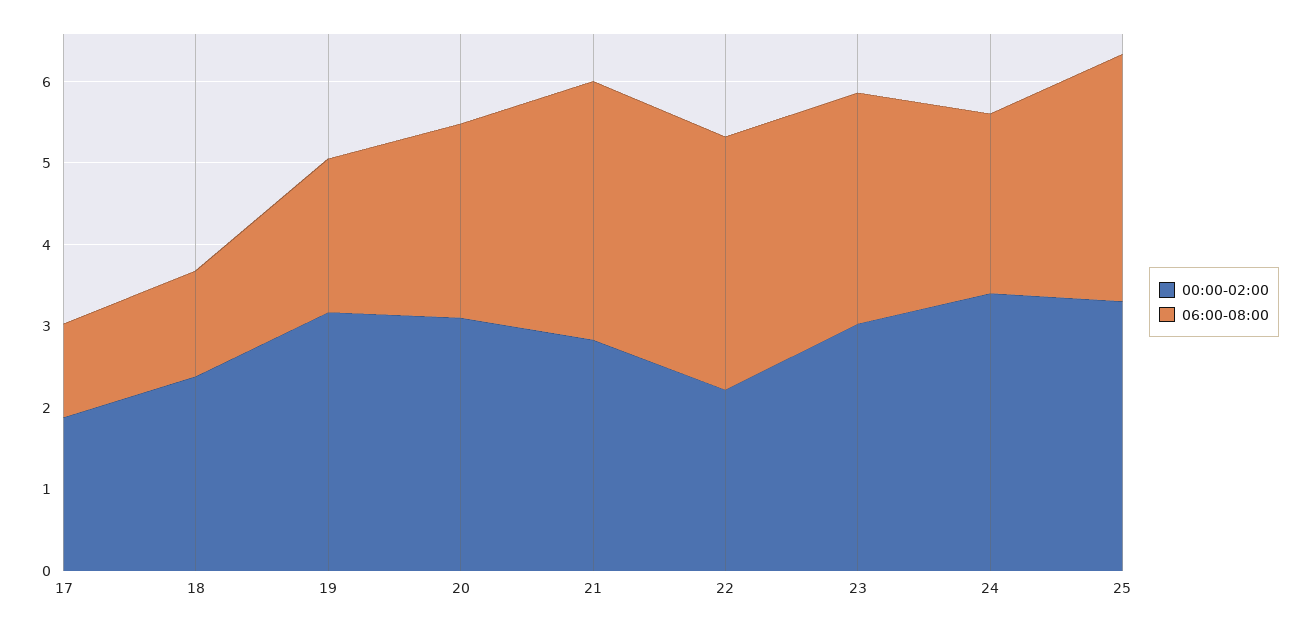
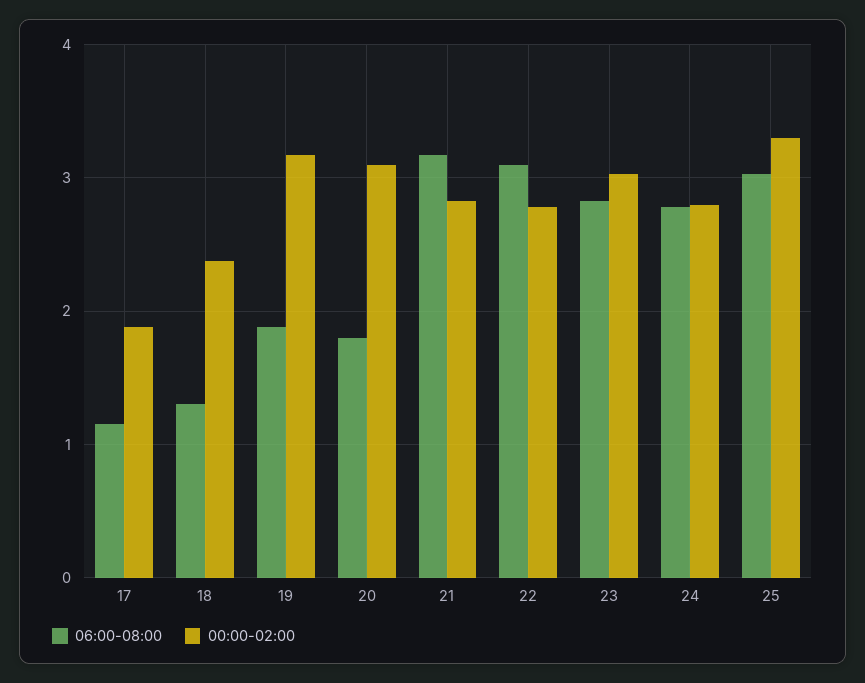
06:00-08:00, 20: 2.4 -> 1.8
00:00-02:00, 22: 2.2 -> 2.8
00:00-02:00, 24: 3.4 -> 2.8
06:00-08:00, 24: 2.2 -> 2.8

